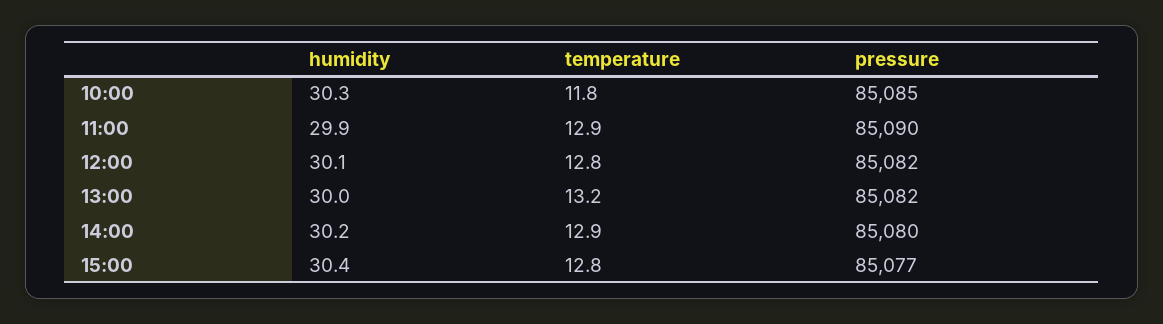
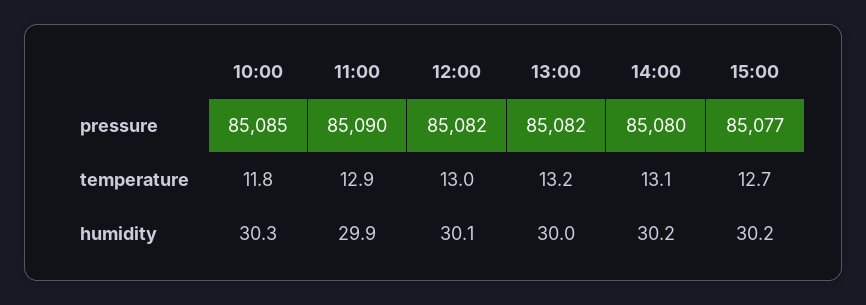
temperature, 12:00: 12.8 -> 13
temperature, 14:00: 12.9 -> 13.1
humidity, 15:00: 30.4 -> 30.2
temperature, 15:00: 12.8 -> 12.7

